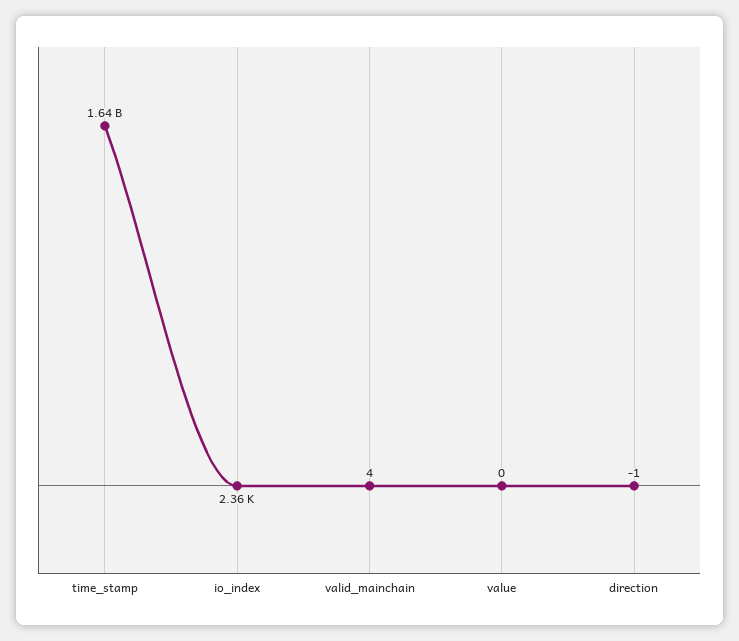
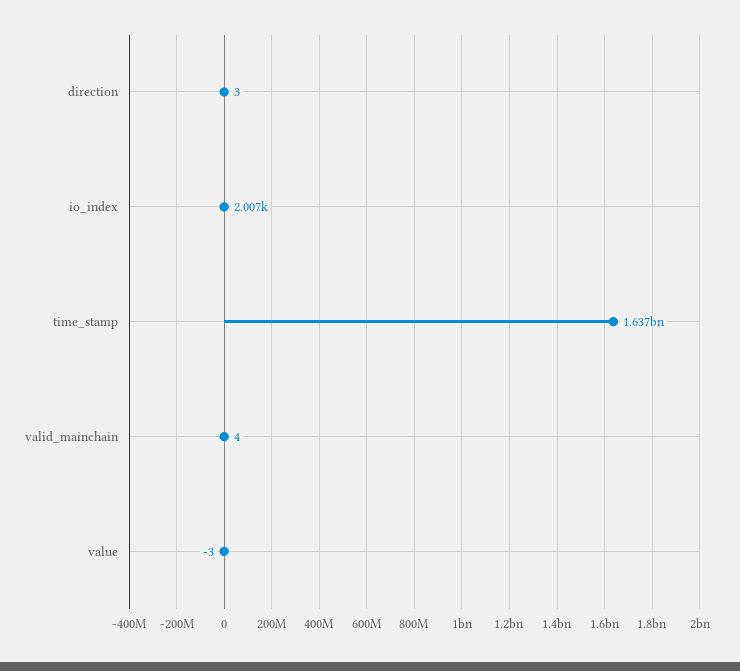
io_index: 2360 -> 2007
value: 0 -> -3
direction: -1 -> 3

